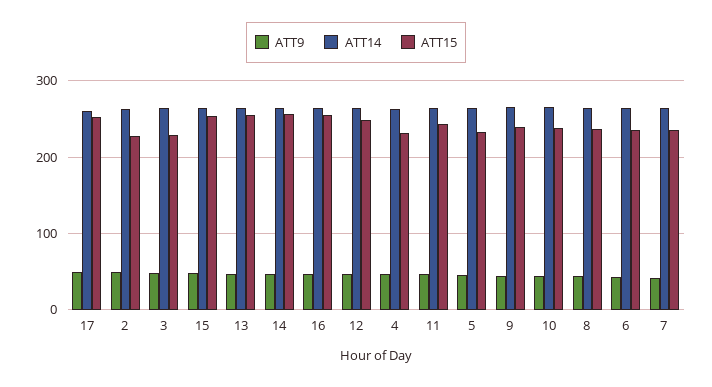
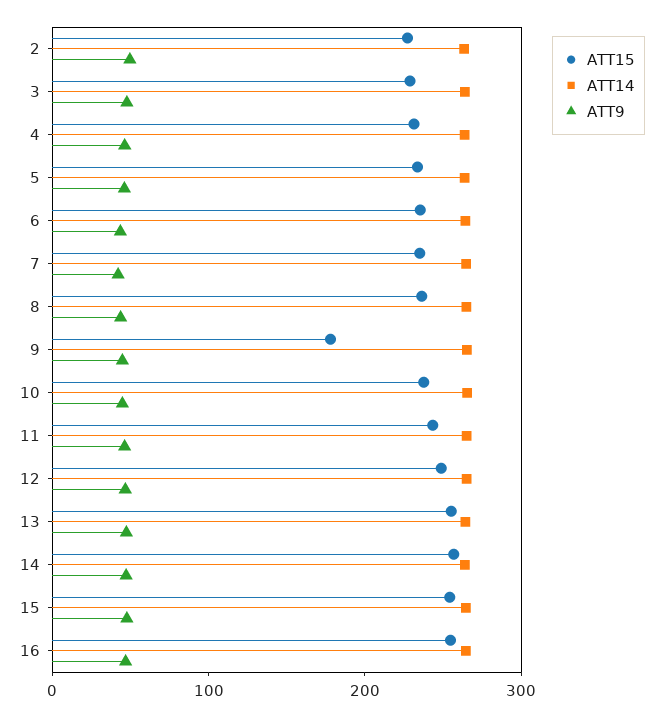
ATT9, 17: 50 -> none
ATT14, 17: 260 -> none
ATT15, 17: 250 -> none
ATT15, 9: 240 -> 180

